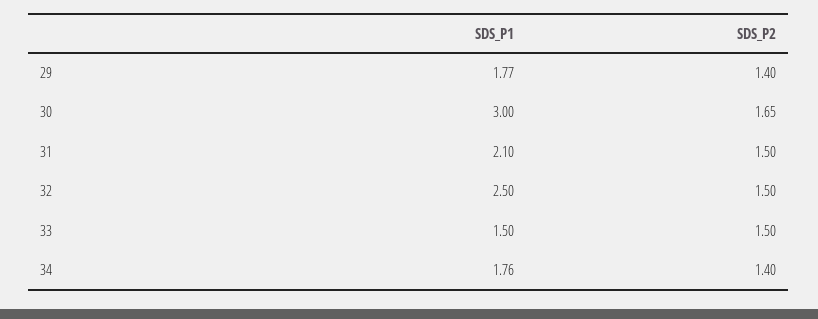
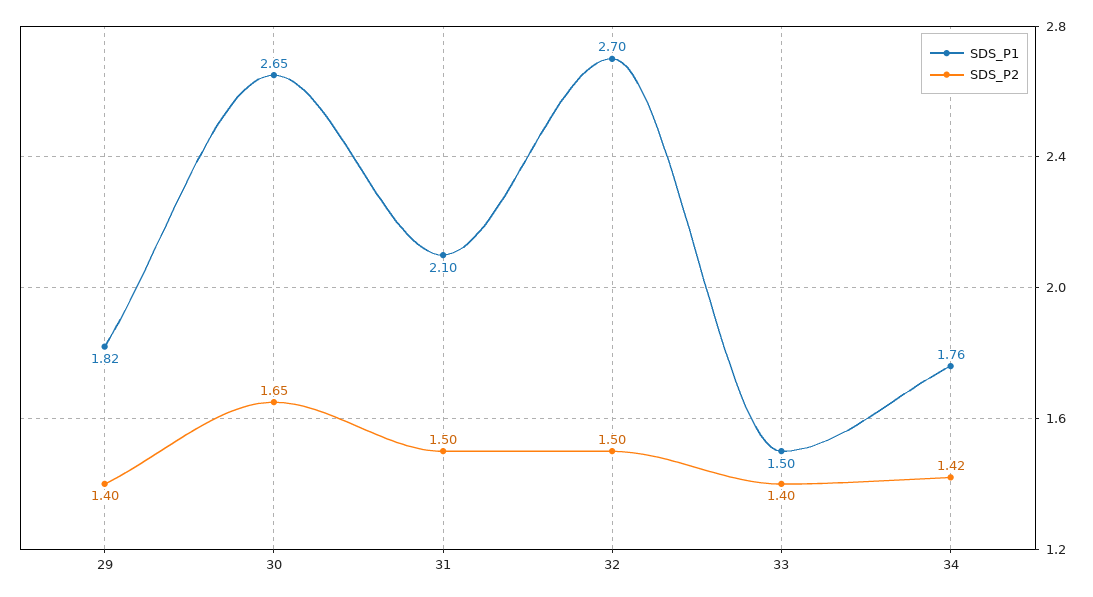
SDS_P1, 29: 1.77 -> 1.82
SDS_P1, 30: 3 -> 2.65
SDS_P1, 32: 2.5 -> 2.7
SDS_P2, 33: 1.5 -> 1.4
SDS_P2, 34: 1.4 -> 1.42

